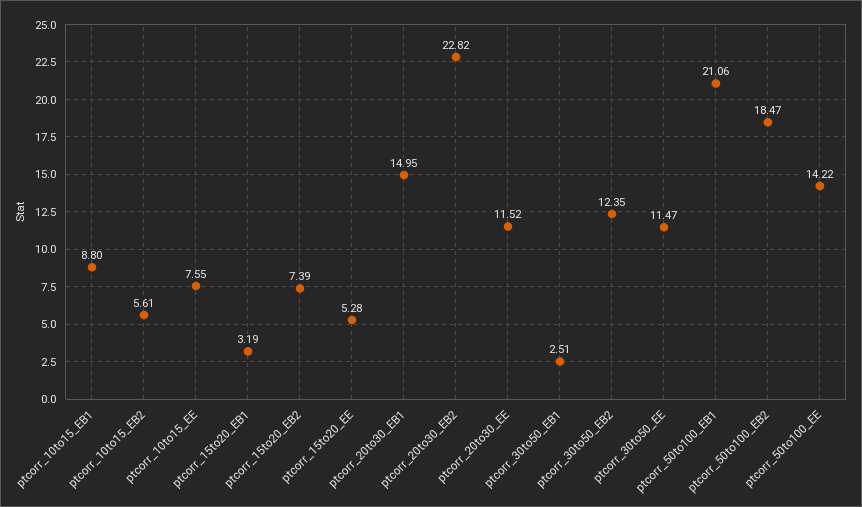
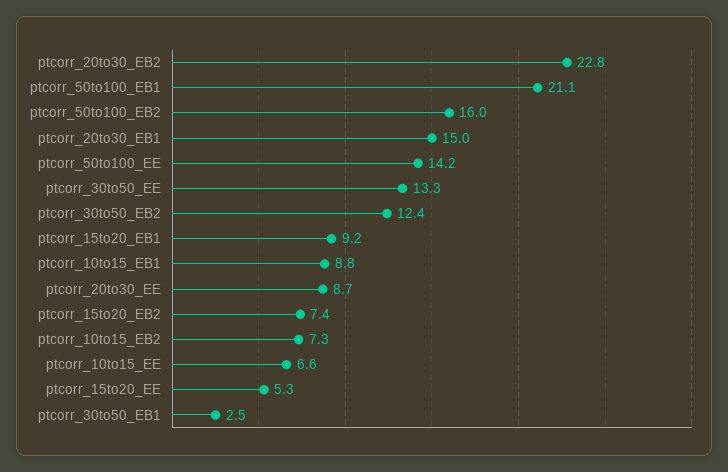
ptcorr_10to15_EB2: 5.61 -> 7.3
ptcorr_10to15_EE: 7.55 -> 6.6
ptcorr_15to20_EB1: 3.19 -> 9.2
ptcorr_20to30_EE: 11.52 -> 8.7
ptcorr_30to50_EE: 11.47 -> 13.3
ptcorr_50to100_EB2: 18.47 -> 16

